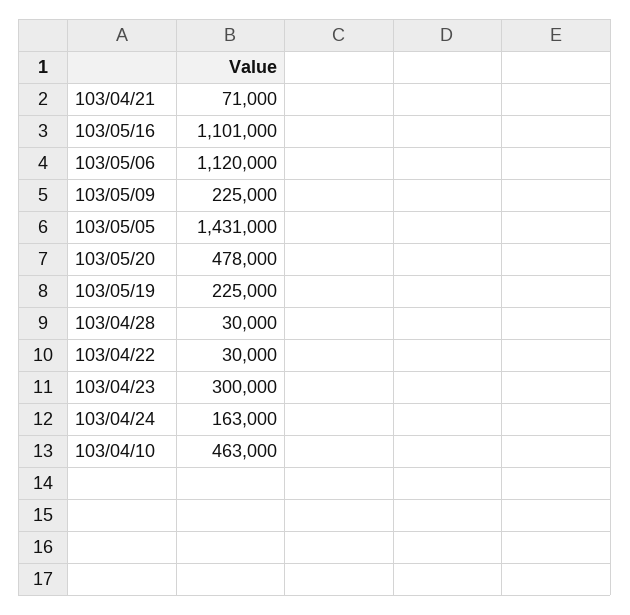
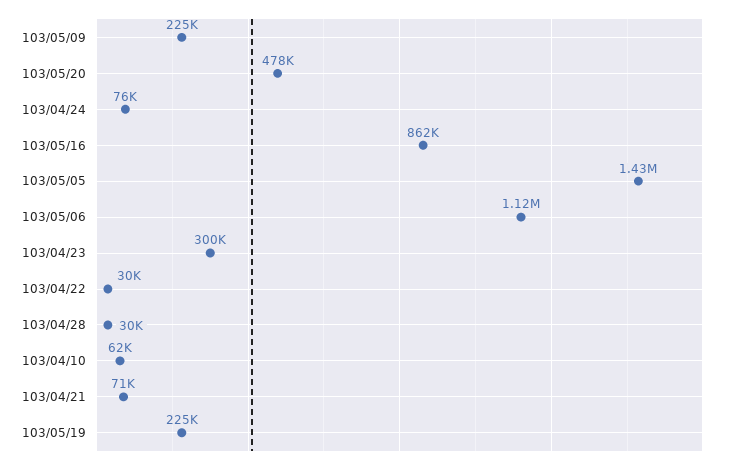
103/05/16: 1101000 -> 862000
103/04/24: 163000 -> 76000
103/04/10: 463000 -> 62000

